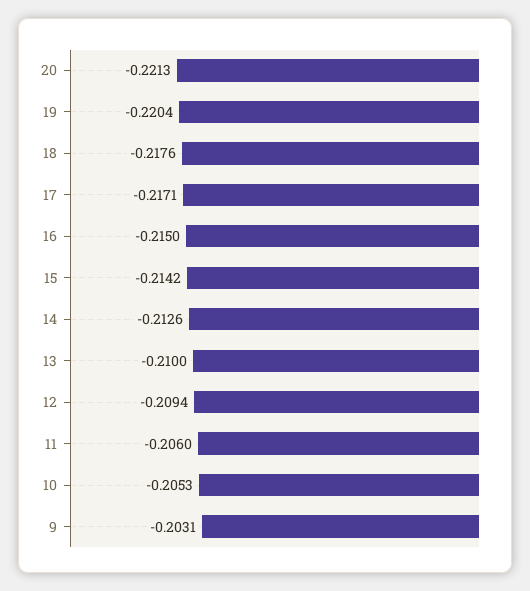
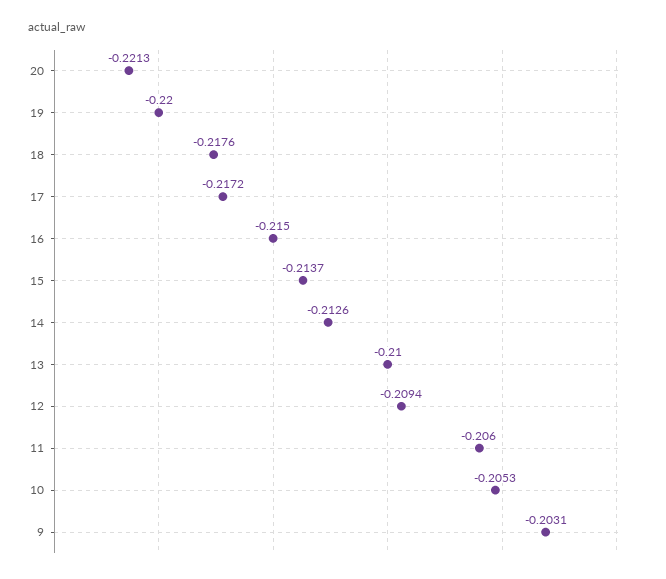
19: -0.2204 -> -0.22
17: -0.2171 -> -0.2172
15: -0.2142 -> -0.2137

